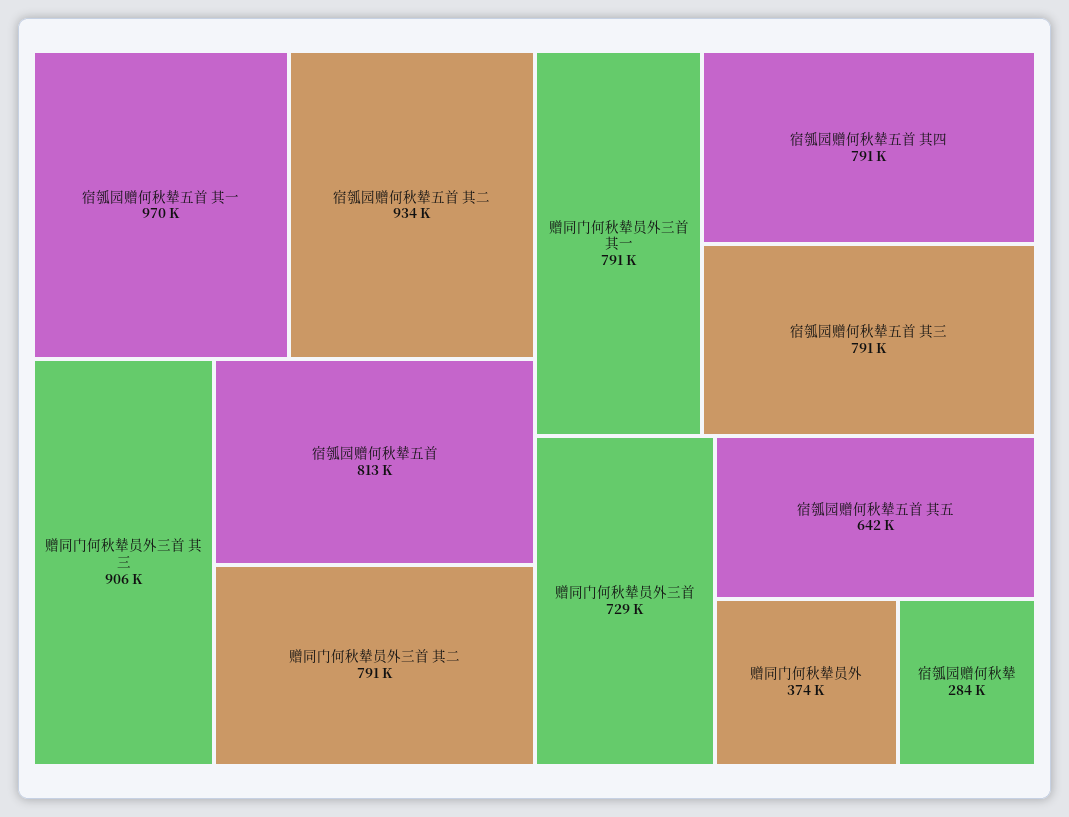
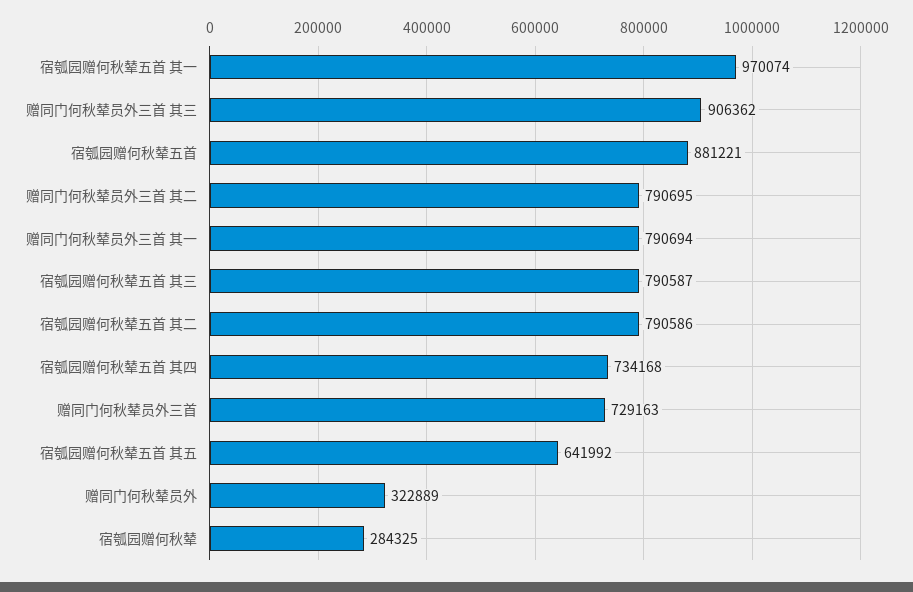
宿瓠园赠何秋辇五首 其二: 934000 -> 790586
宿瓠园赠何秋辇五首: 813000 -> 881221
宿瓠园赠何秋辇五首 其四: 791000 -> 734168
赠同门何秋辇员外: 374000 -> 322889

